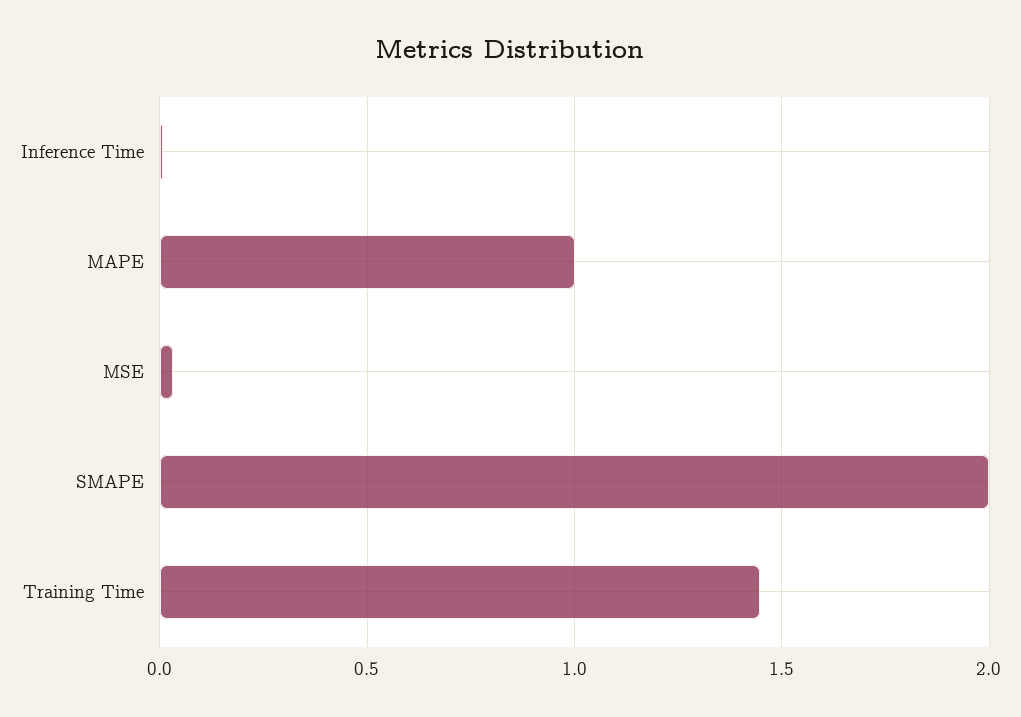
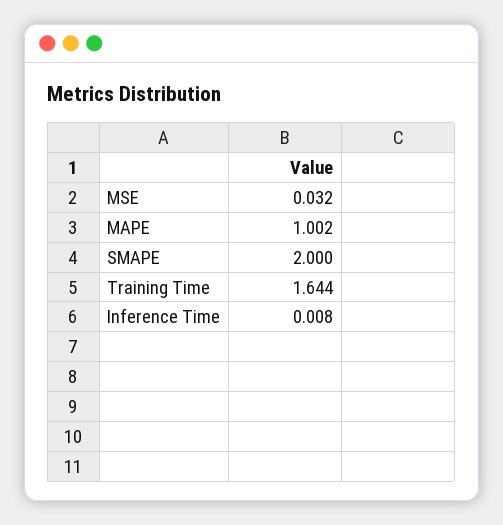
Training Time: 1.45 -> 1.644

